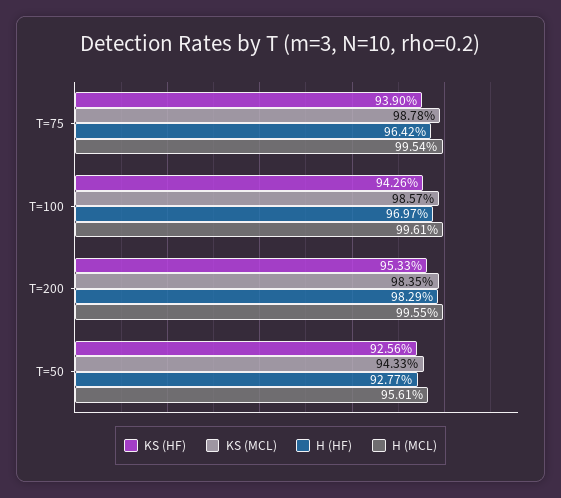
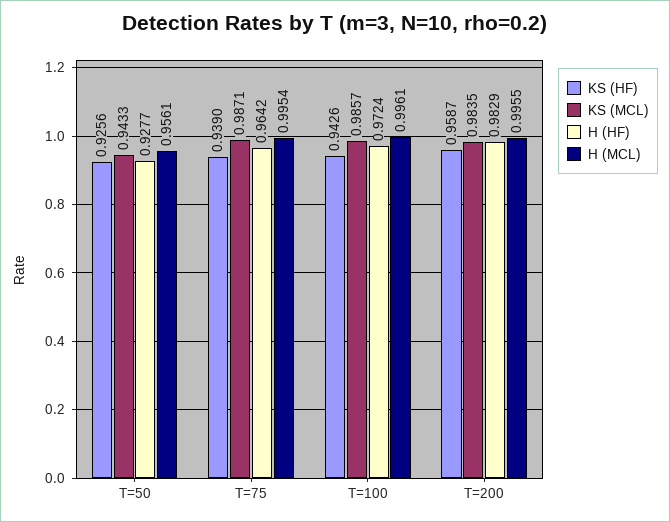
KS (MCL), T=75: 0.9878 -> 0.9871
H (HF), T=100: 0.9697 -> 0.9724
KS (HF), T=200: 0.9533 -> 0.9587

